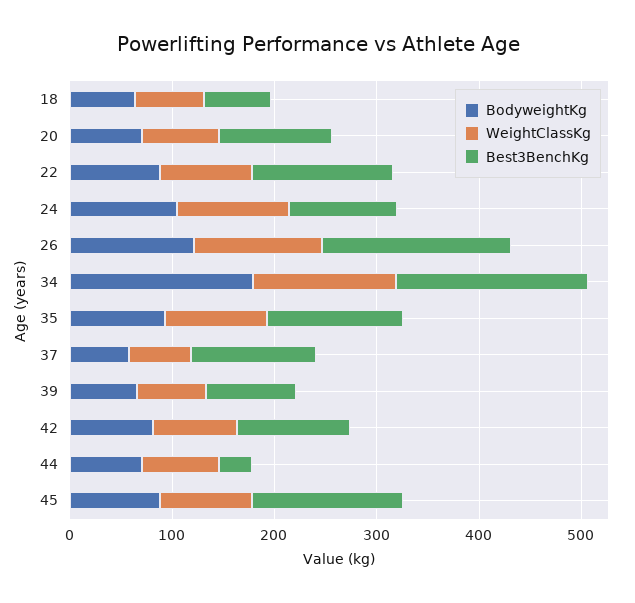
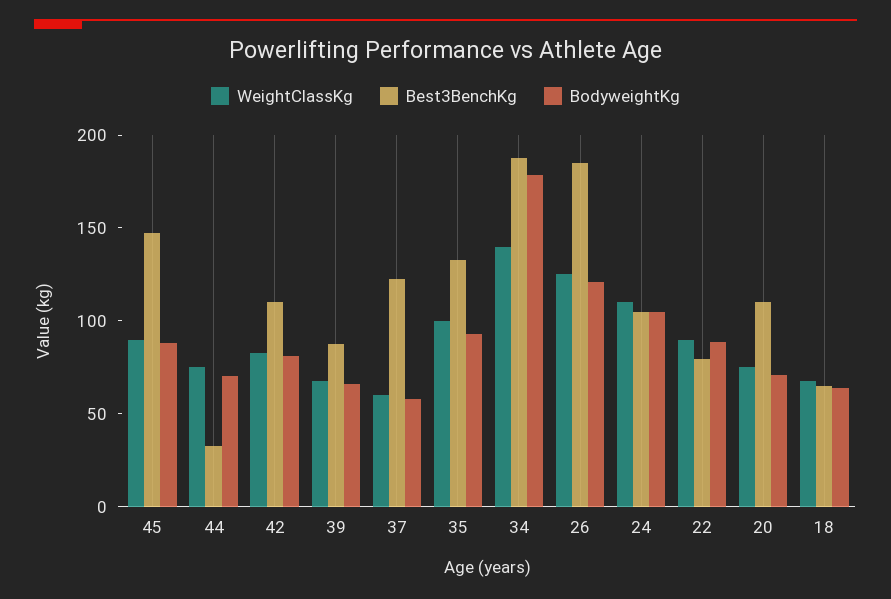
Best3BenchKg, 22: 140 -> 80

